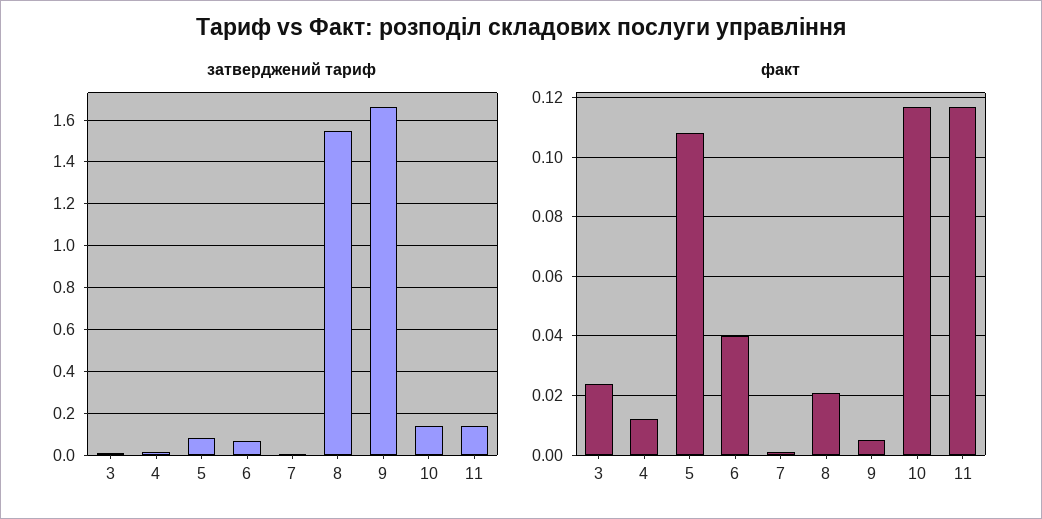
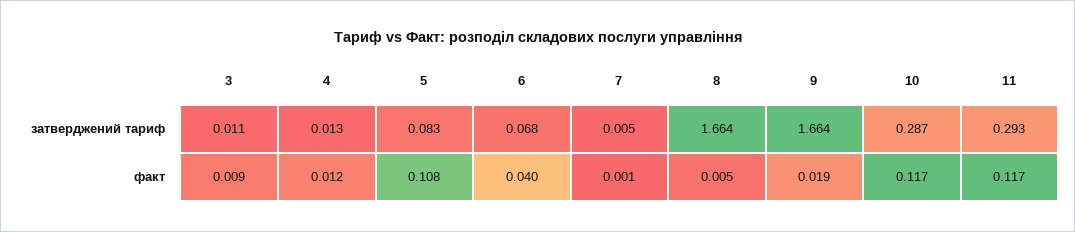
затверджений тариф, 8: 1.55 -> 1.664
затверджений тариф, 10: 0.15 -> 0.287
затверджений тариф, 11: 0.15 -> 0.293
факт, 3: 0.025 -> 0.009
факт, 8: 0.02 -> 0.005
факт, 9: 0.005 -> 0.019

